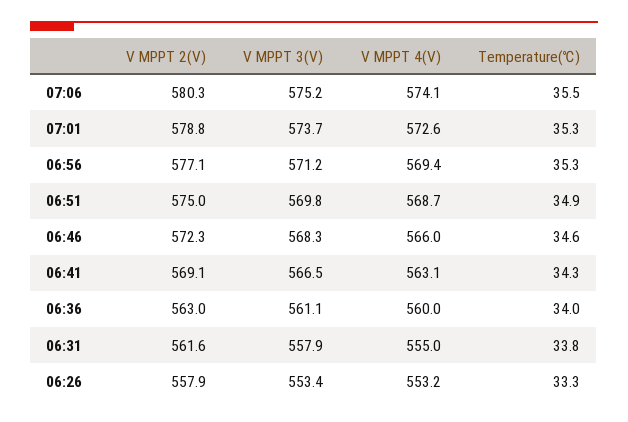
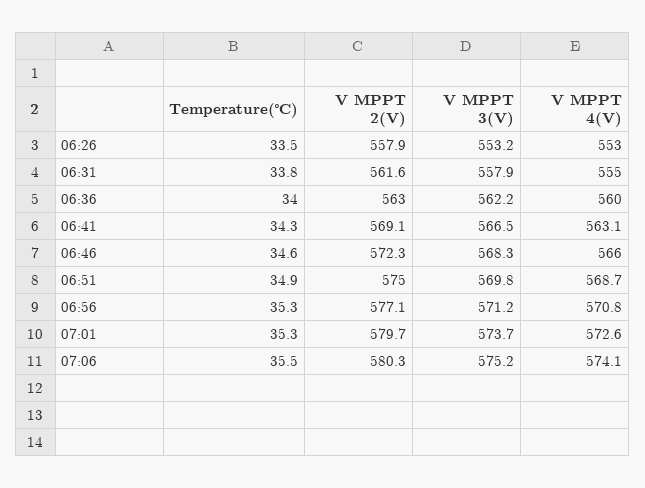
V MPPT 2(V), 07:01: 578.8 -> 579.7
V MPPT 4(V), 06:56: 569.4 -> 570.8
V MPPT 3(V), 06:36: 561.1 -> 562.2
V MPPT 3(V), 06:26: 553.4 -> 553.2
V MPPT 4(V), 06:26: 553.2 -> 553
Temperature(℃), 06:26: 33.3 -> 33.5

